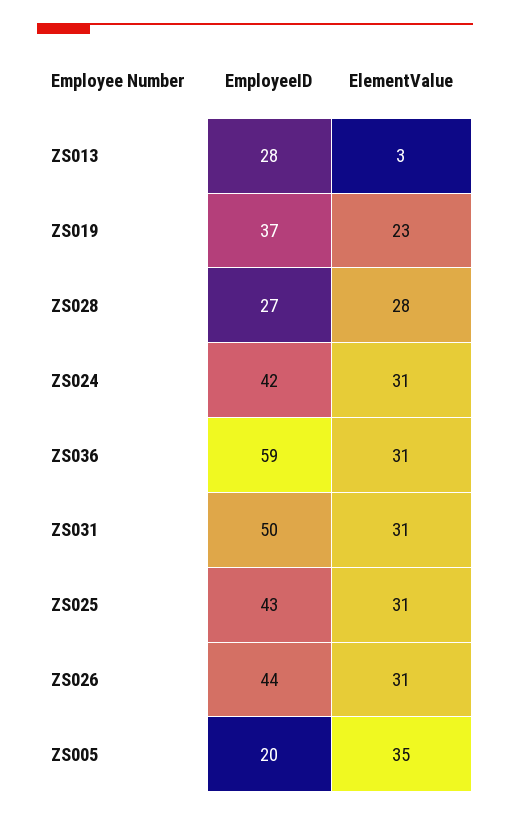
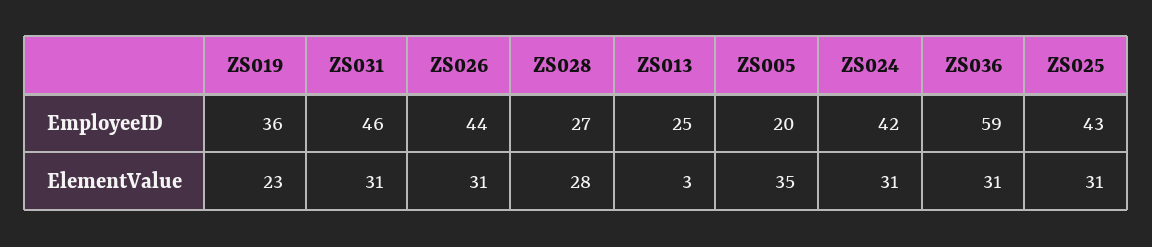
EmployeeID, ZS013: 28 -> 25
EmployeeID, ZS019: 37 -> 36
EmployeeID, ZS031: 50 -> 46

